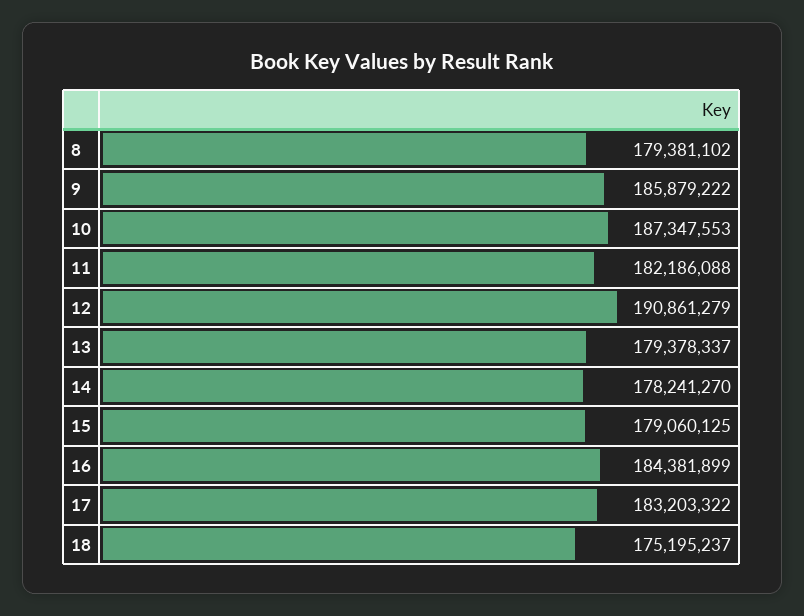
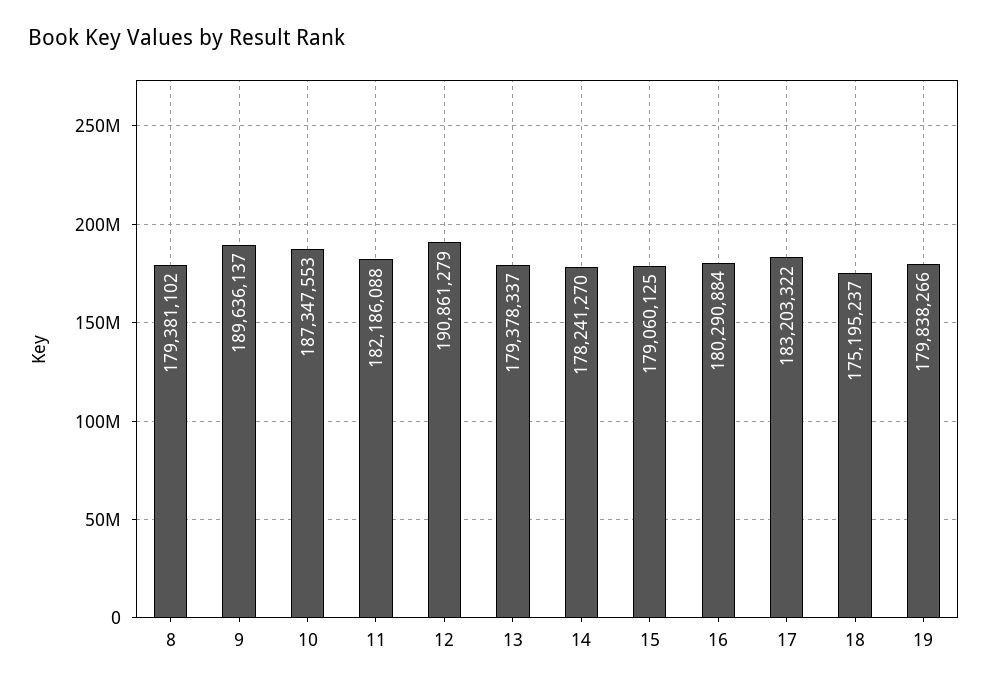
9: 185879222 -> 189636137
16: 184381899 -> 180290884
19: none -> 179838266

